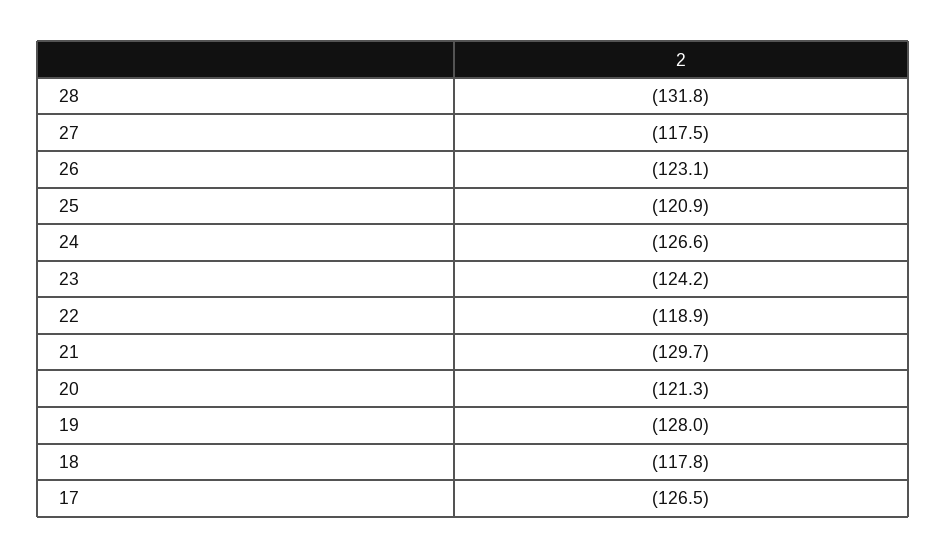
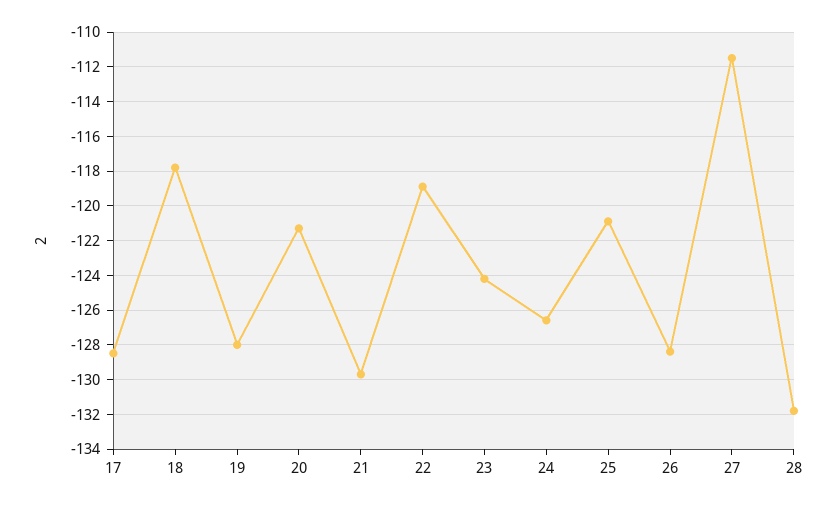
27: -117.5 -> -111.5
26: -123.1 -> -128.5
17: -126.5 -> -128.5

